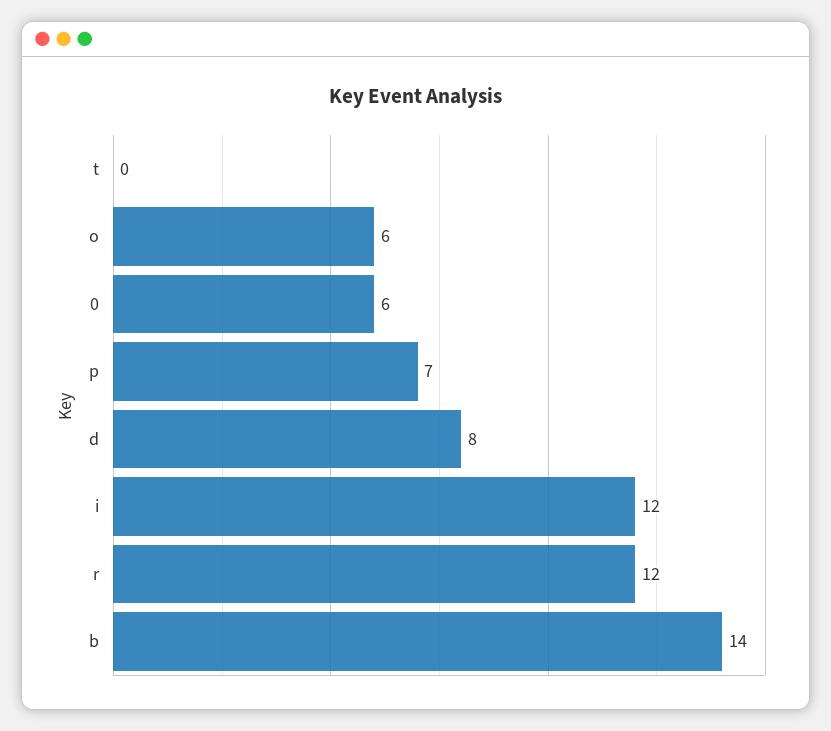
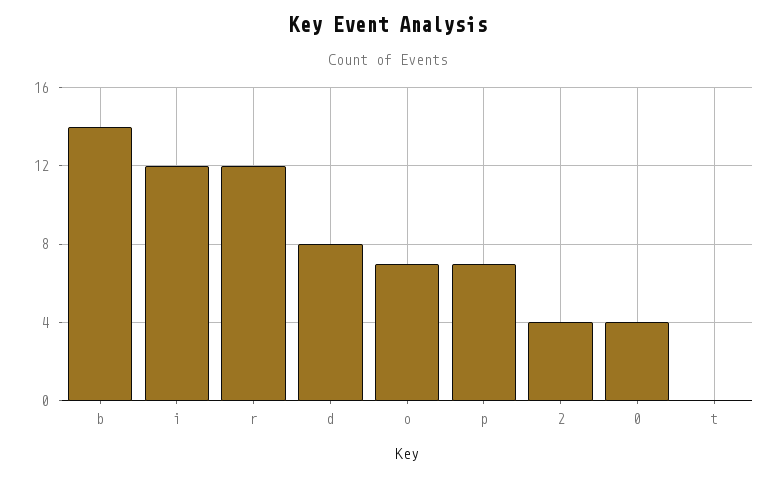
o: 6 -> 7
0: 6 -> 4
2: none -> 4

